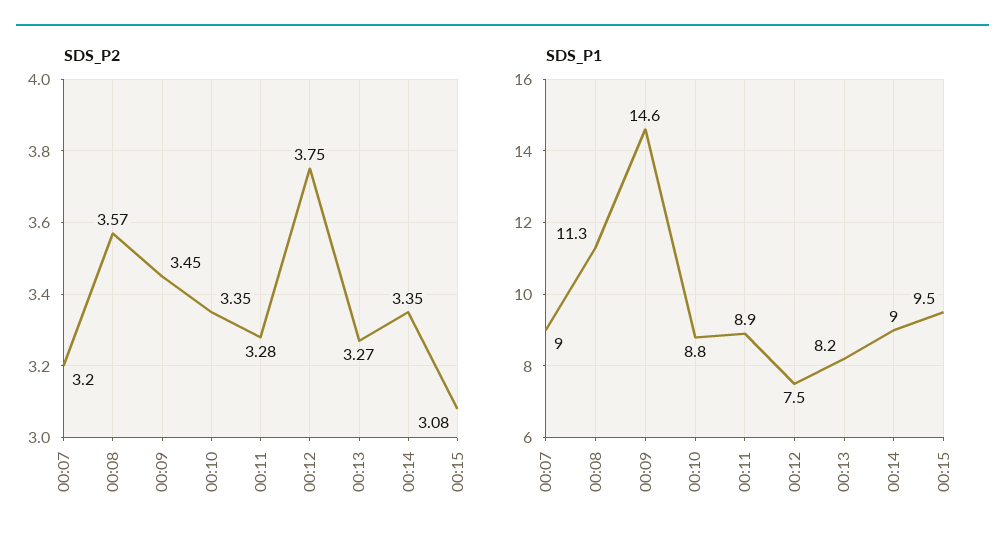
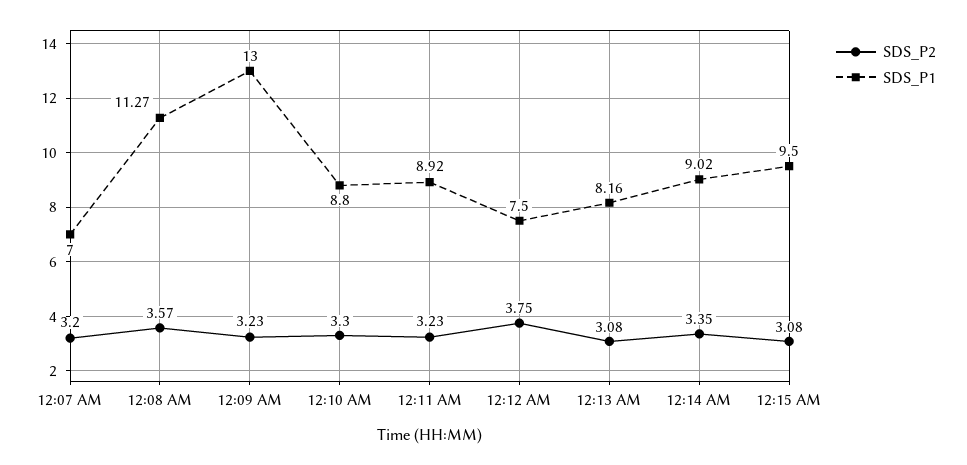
SDS_P2, 00:09: 3.45 -> 3.23
SDS_P2, 00:10: 3.35 -> 3.3
SDS_P2, 00:11: 3.28 -> 3.23
SDS_P2, 00:13: 3.27 -> 3.08
SDS_P1, 00:07: 9 -> 7
SDS_P1, 00:09: 14.6 -> 13

